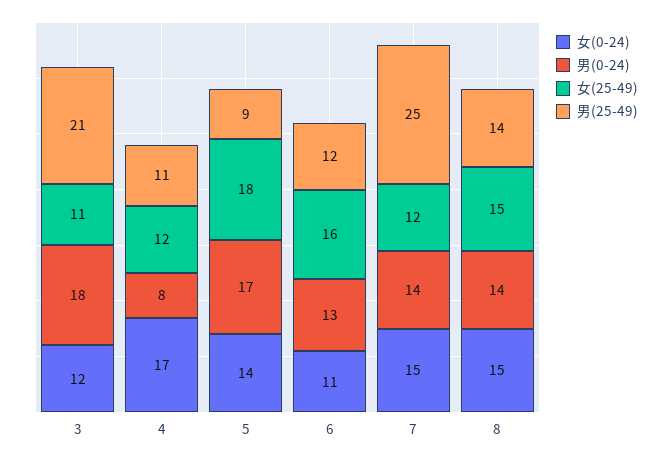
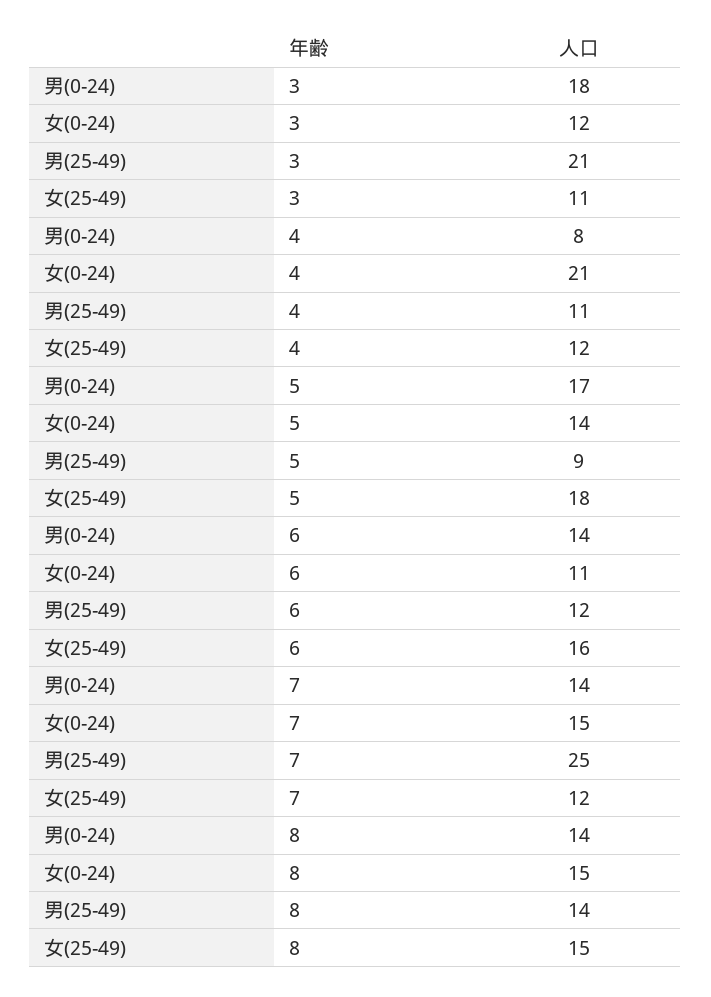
女(0-24), 4: 17 -> 21
男(0-24), 6: 13 -> 14

